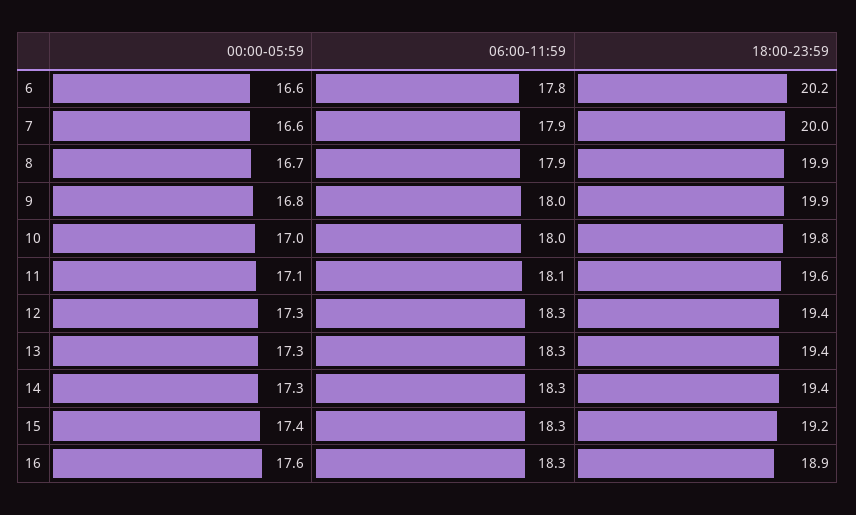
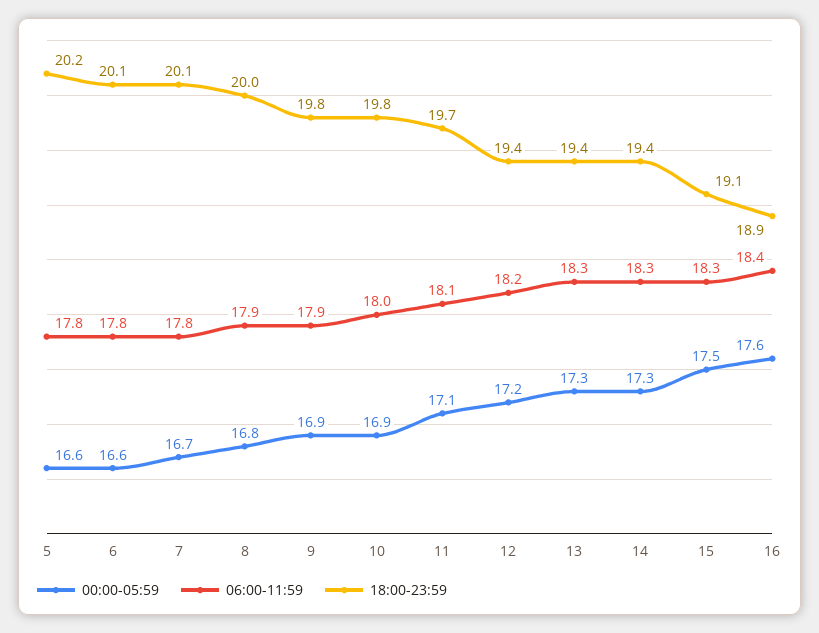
18:00-23:59, 6: 20.2 -> 20.1
00:00-05:59, 7: 16.6 -> 16.7
06:00-11:59, 7: 17.9 -> 17.8
18:00-23:59, 7: 20 -> 20.1
00:00-05:59, 8: 16.7 -> 16.8
18:00-23:59, 8: 19.9 -> 20
00:00-05:59, 9: 16.8 -> 16.9
06:00-11:59, 9: 18 -> 17.9
18:00-23:59, 9: 19.9 -> 19.8
00:00-05:59, 10: 17 -> 16.9
18:00-23:59, 11: 19.6 -> 19.7
00:00-05:59, 12: 17.3 -> 17.2
06:00-11:59, 12: 18.3 -> 18.2
00:00-05:59, 15: 17.4 -> 17.5
18:00-23:59, 15: 19.2 -> 19.1
06:00-11:59, 16: 18.3 -> 18.4
00:00-05:59, 5: none -> 16.6
06:00-11:59, 5: none -> 17.8
18:00-23:59, 5: none -> 20.2

